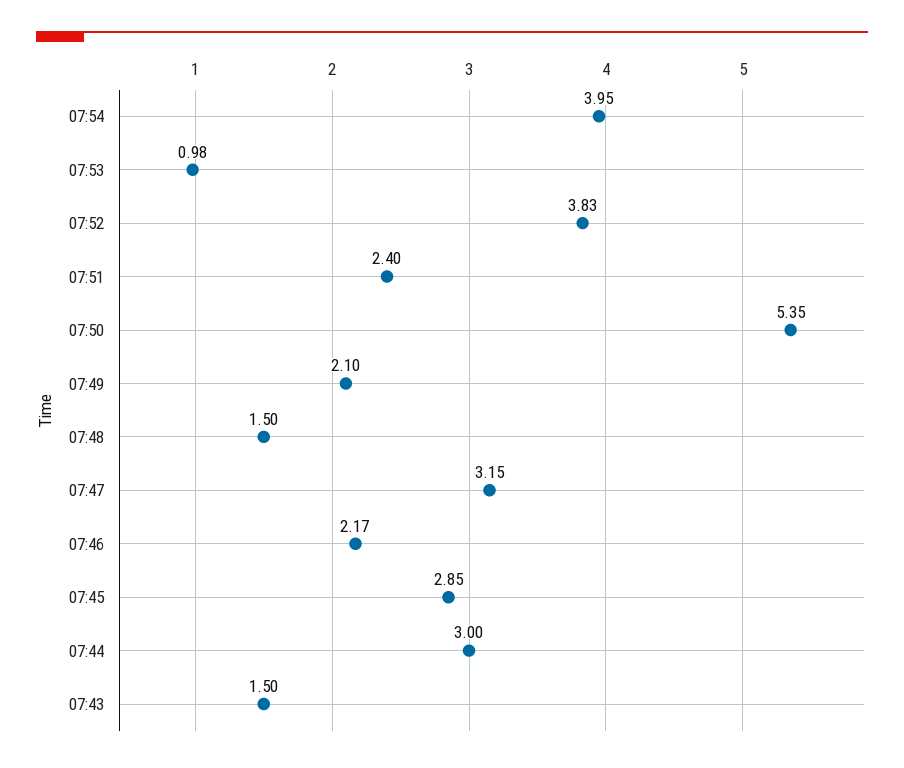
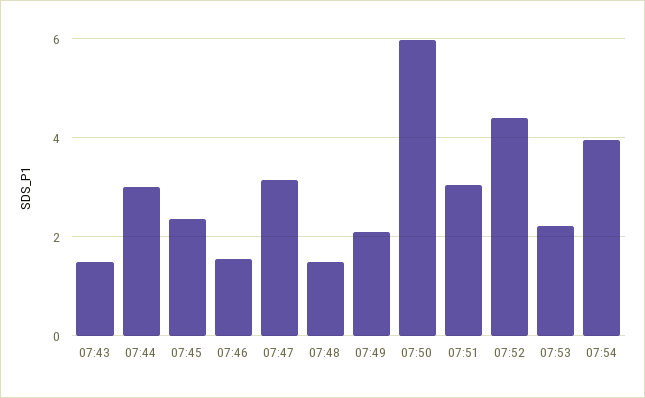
07:53: 0.98 -> 2.2
07:52: 3.83 -> 4.4
07:51: 2.4 -> 3
07:50: 5.35 -> 6
07:46: 2.17 -> 1.6
07:45: 2.85 -> 2.4

